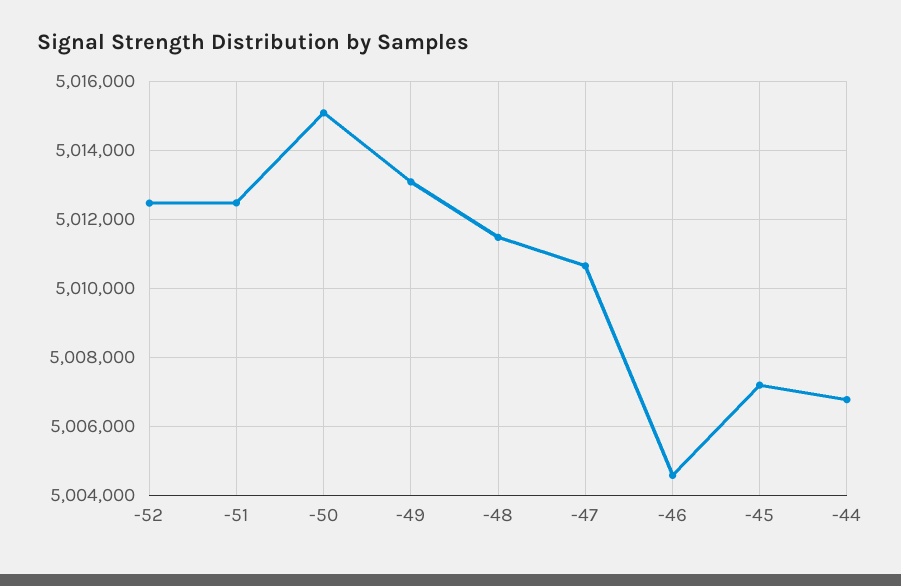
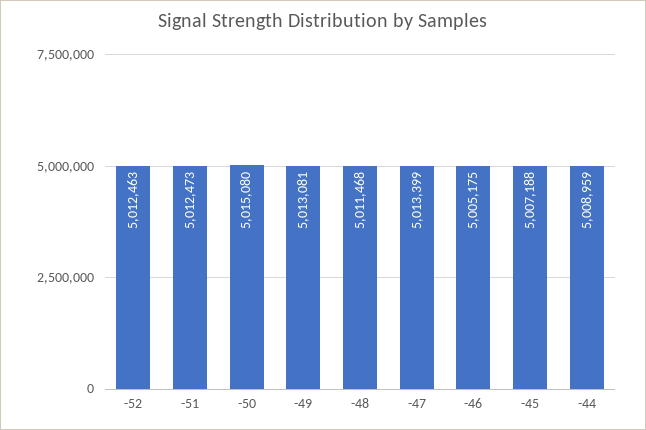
-47: 5010600 -> 5013399
-46: 5004600 -> 5005175
-44: 5006800 -> 5008959

